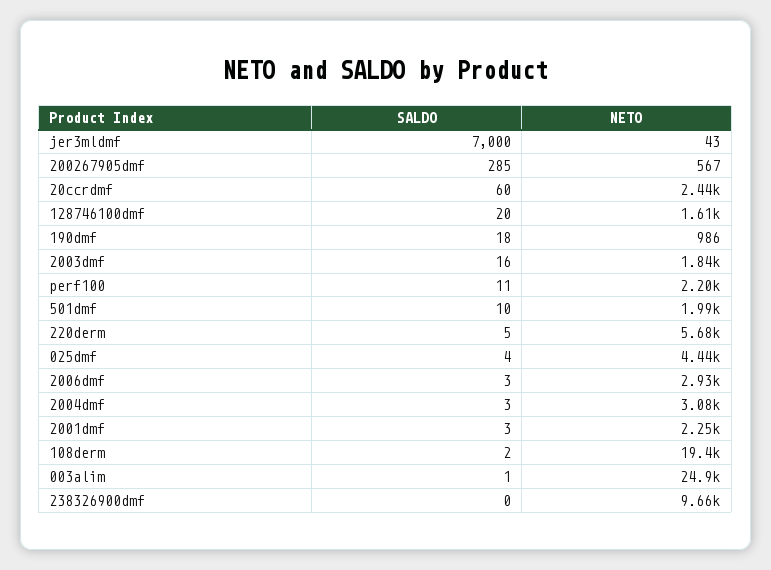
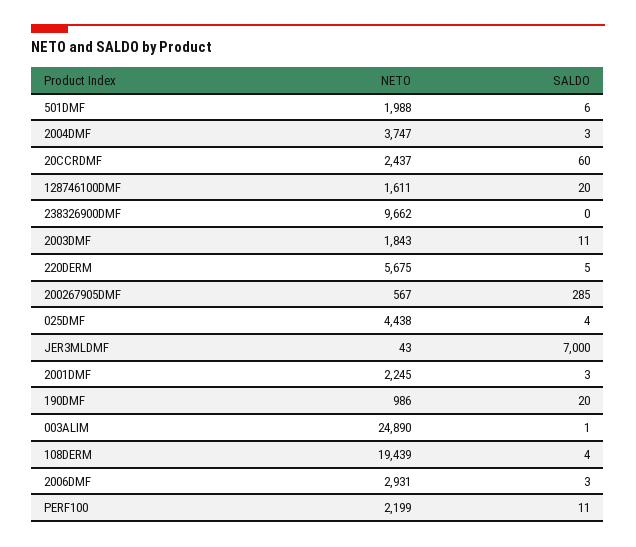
SALDO, 190dmf: 18 -> 20
SALDO, 2003dmf: 16 -> 11
SALDO, 501dmf: 10 -> 6
NETO, 2004dmf: 3080 -> 3747
SALDO, 108derm: 2 -> 4

